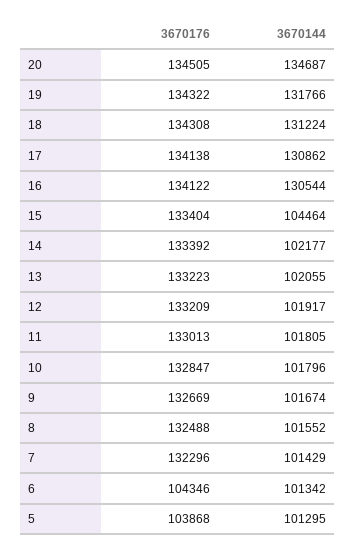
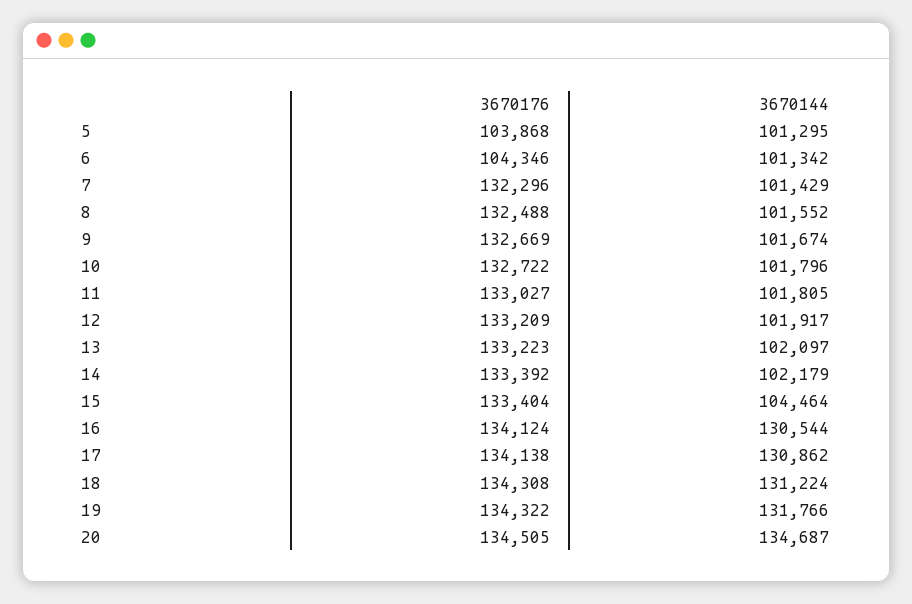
3670176, 16: 134122 -> 134124
3670144, 14: 102177 -> 102179
3670144, 13: 102055 -> 102097
3670176, 11: 133013 -> 133027
3670176, 10: 132847 -> 132722

